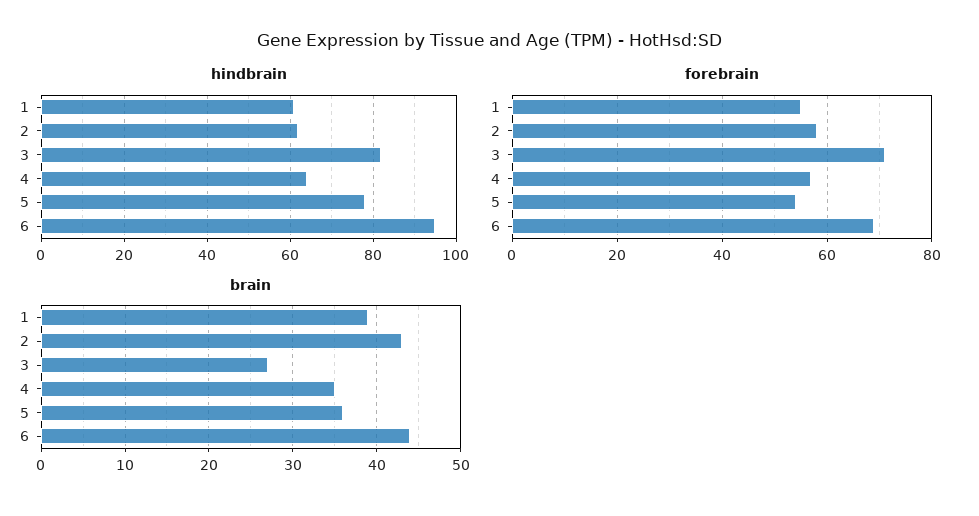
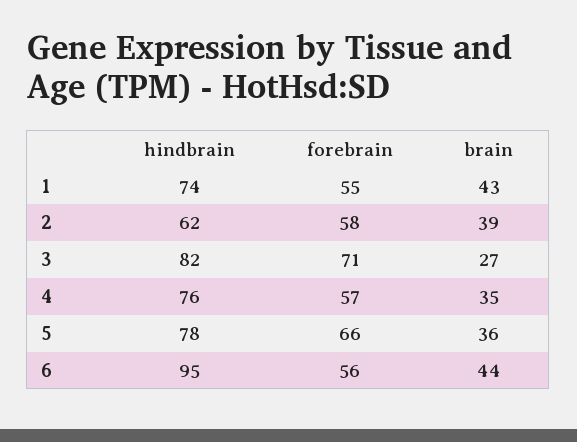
hindbrain, 1: 60 -> 74
hindbrain, 4: 65 -> 76
forebrain, 5: 55 -> 66
forebrain, 6: 70 -> 56
brain, 1: 39 -> 43
brain, 2: 43 -> 39

